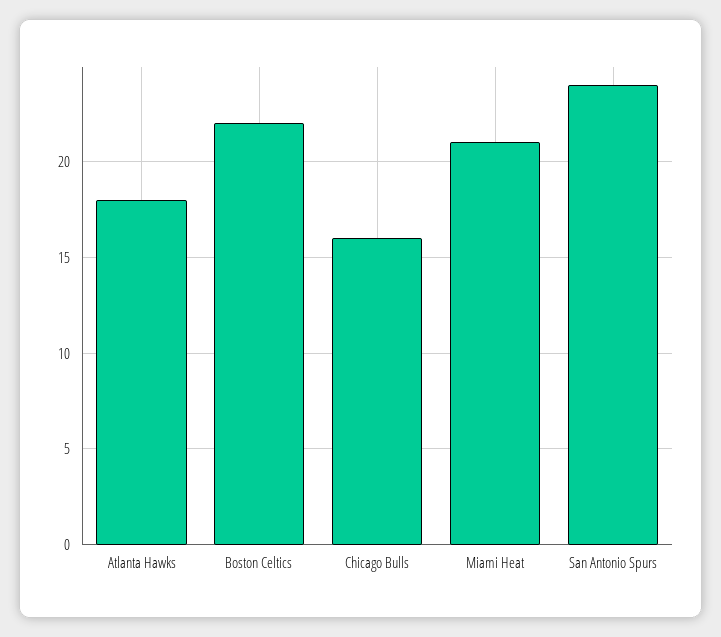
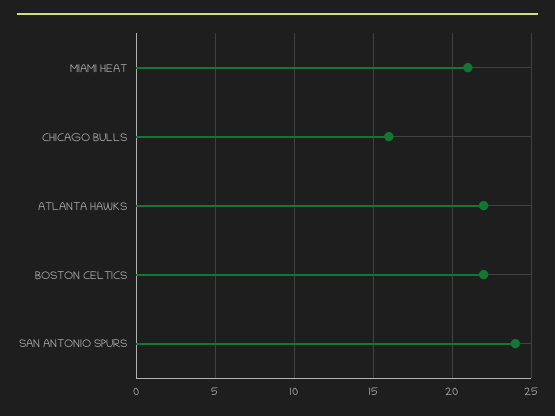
Atlanta Hawks: 18 -> 22

